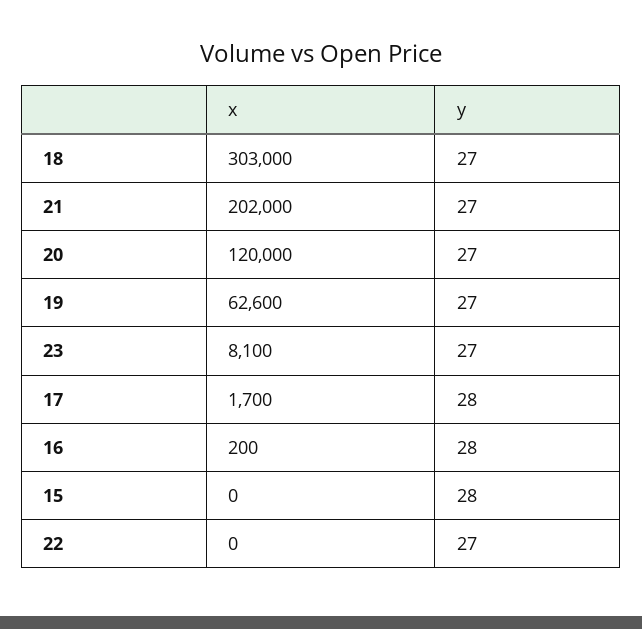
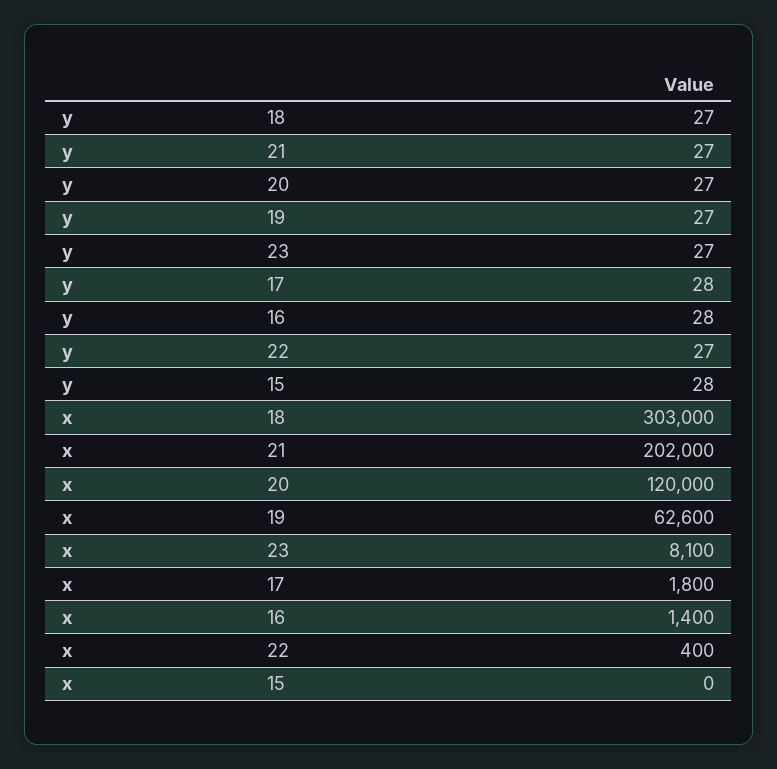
x, 17: 1700 -> 1800
x, 16: 200 -> 1400
x, 22: 0 -> 400

